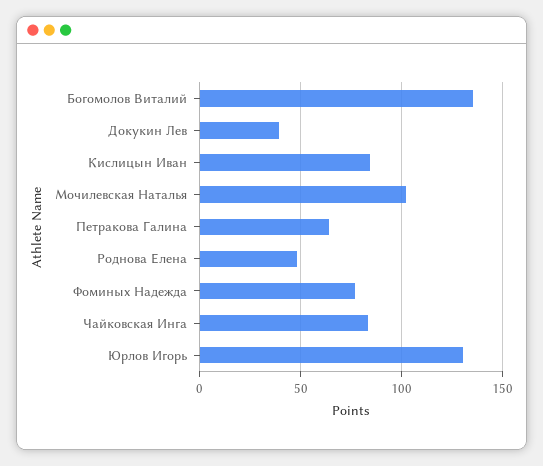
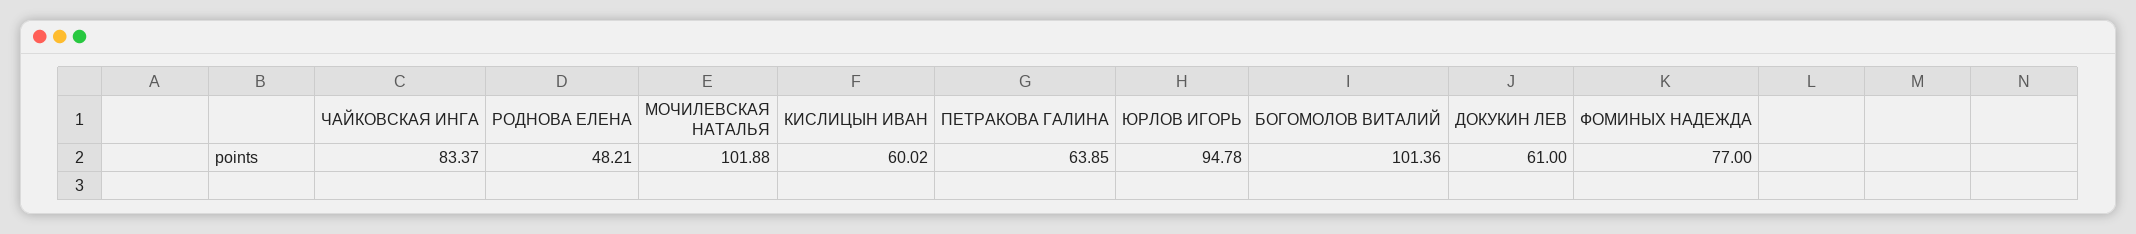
Богомолов Виталий: 135 -> 101.36
Докукин Лев: 40 -> 61
Кислицын Иван: 85 -> 60.02
Юрлов Игорь: 130 -> 94.78

